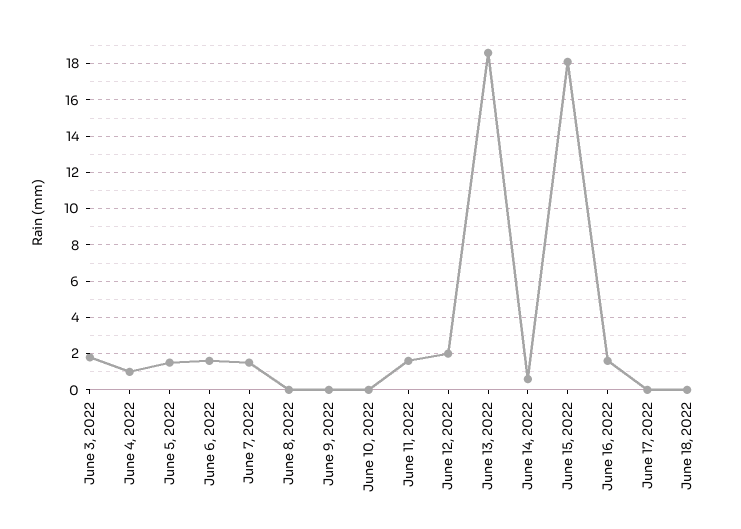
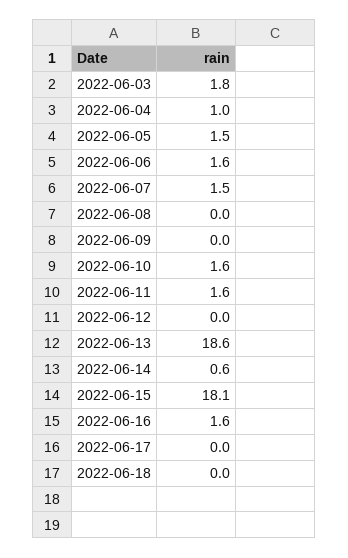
June 10, 2022: 0 -> 1.6
June 12, 2022: 2 -> 0

